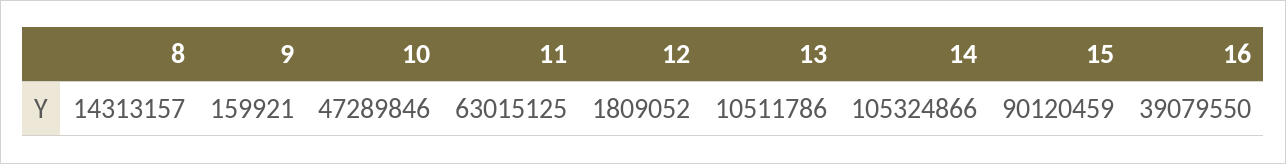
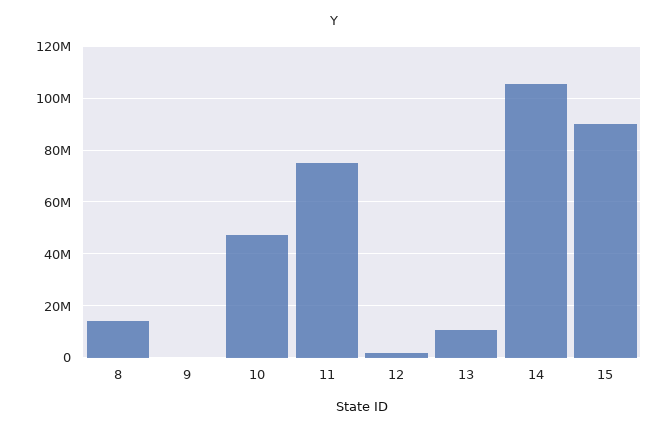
11: 63015125 -> 75000000
16: 39079550 -> none

